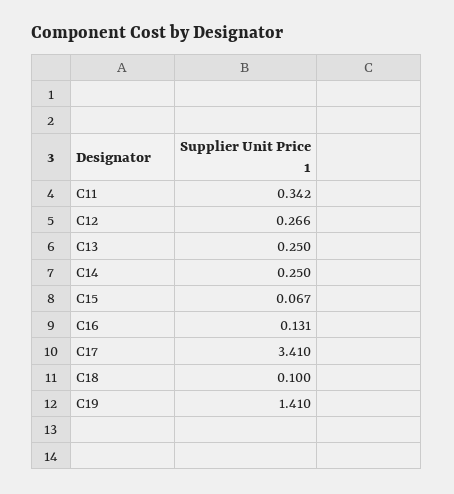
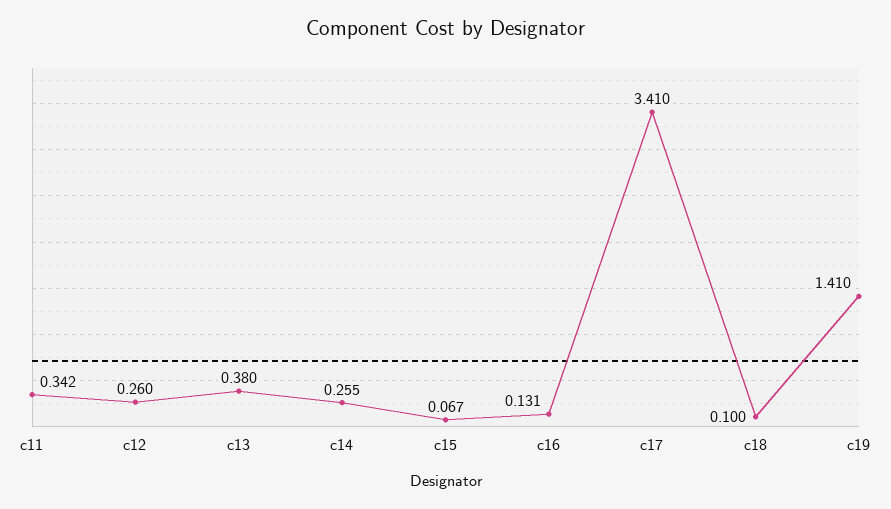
C12: 0.266 -> 0.26
C13: 0.25 -> 0.38
C14: 0.25 -> 0.255

